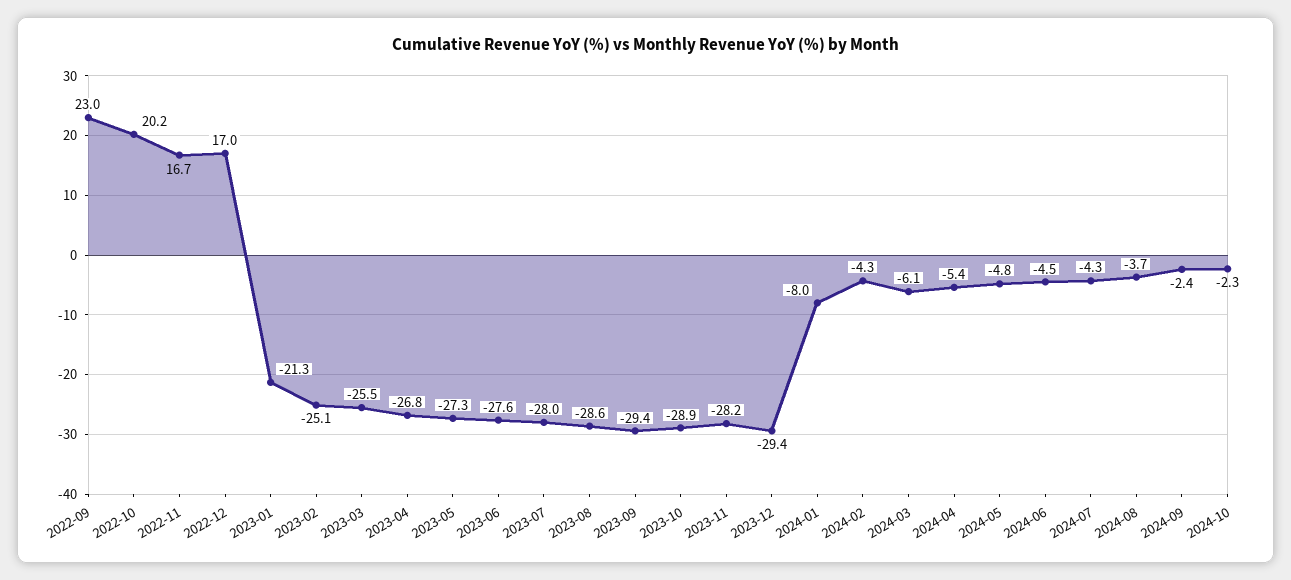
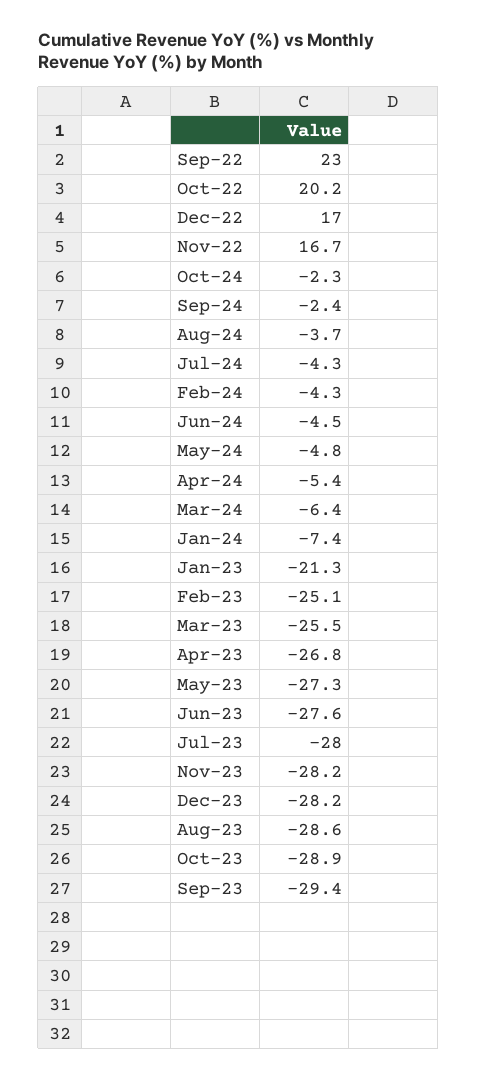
2023-12: -29.4 -> -28.2
2024-01: -8 -> -7.4
2024-03: -6.1 -> -6.4

